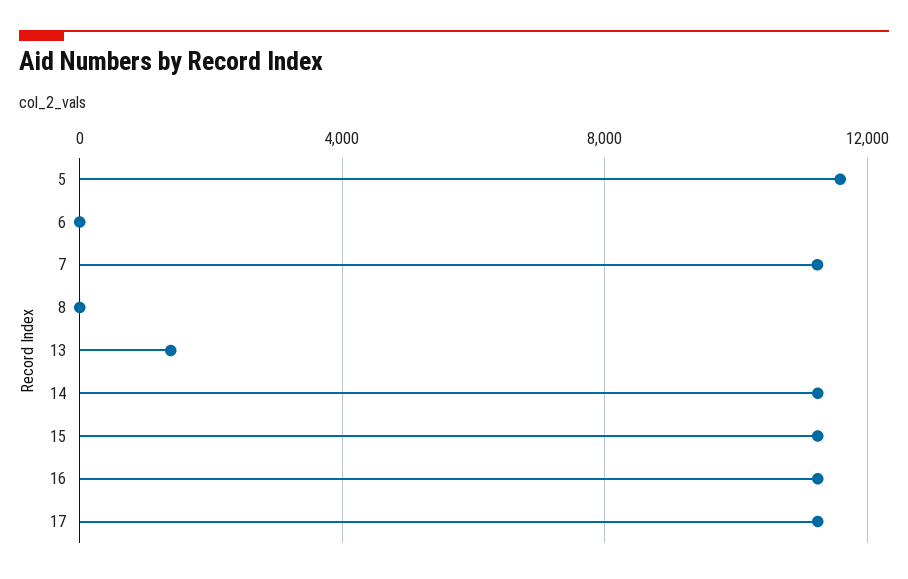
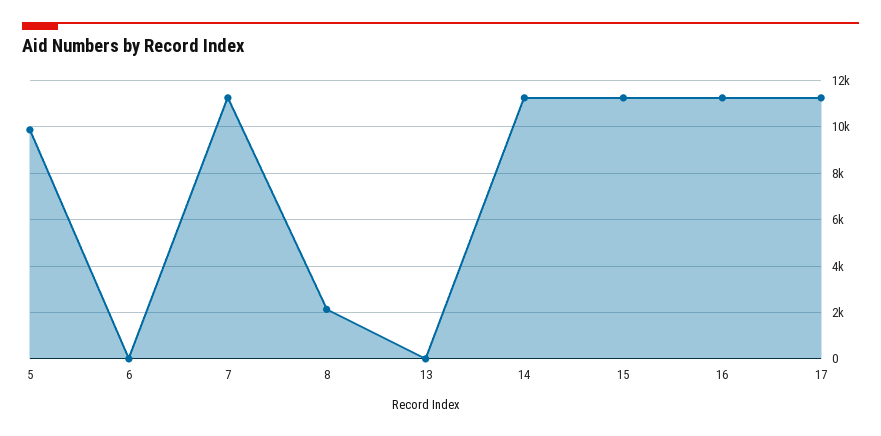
5: 11500 -> 10000
8: 0 -> 2000
13: 1500 -> 0

